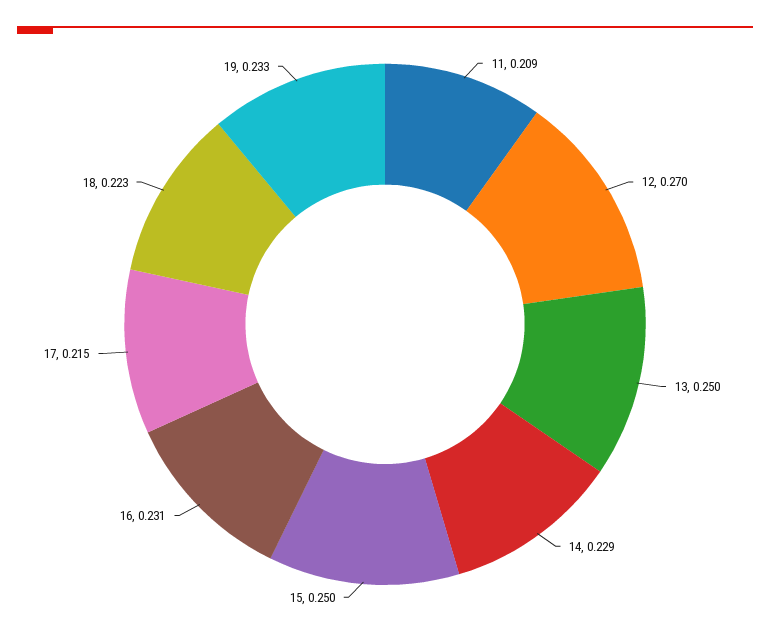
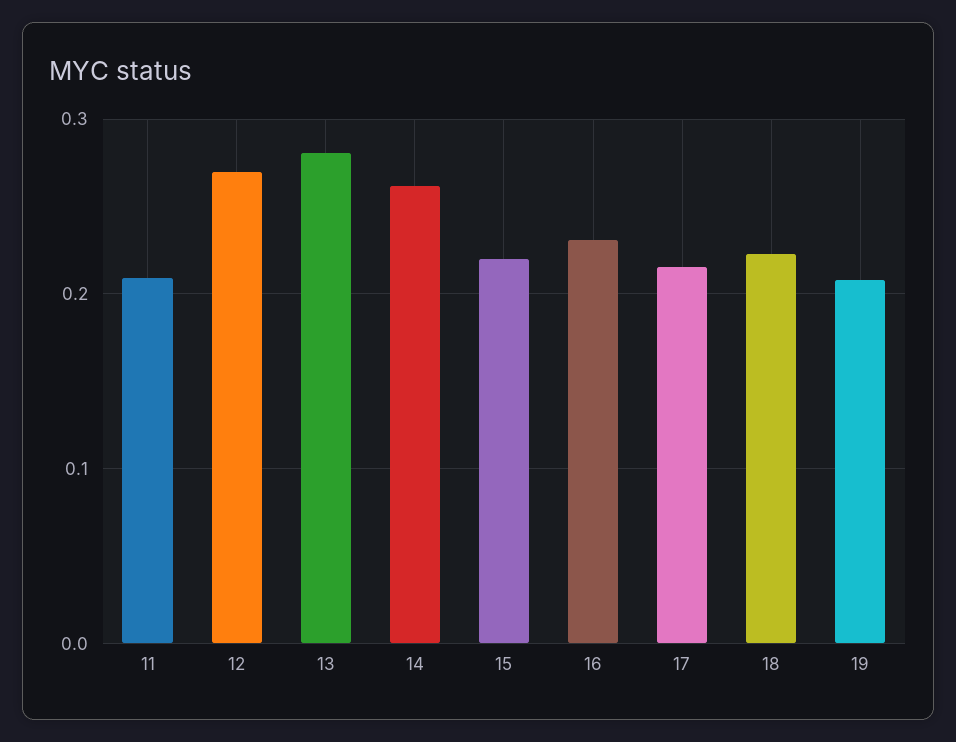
13: 0.25 -> 0.28
14: 0.229 -> 0.26
15: 0.25 -> 0.22
19: 0.233 -> 0.21

